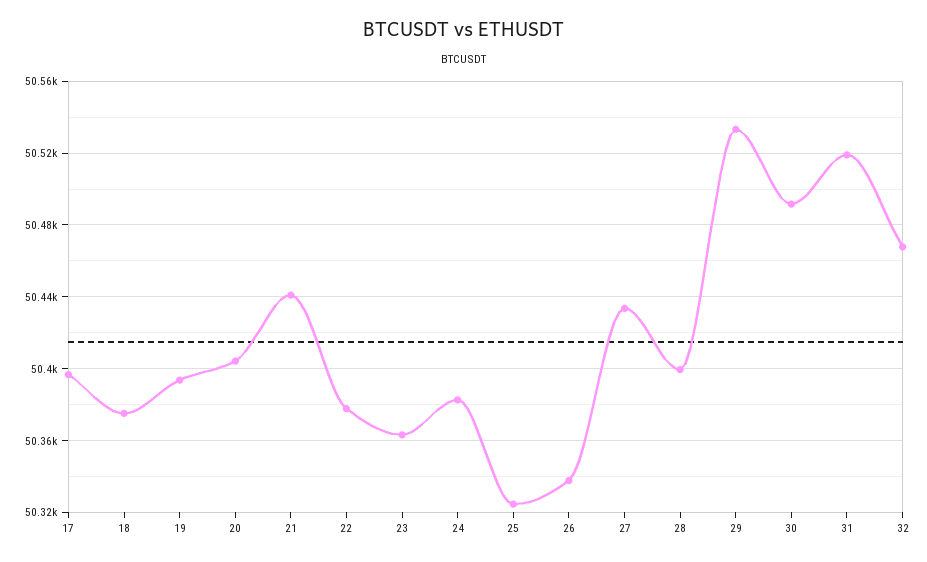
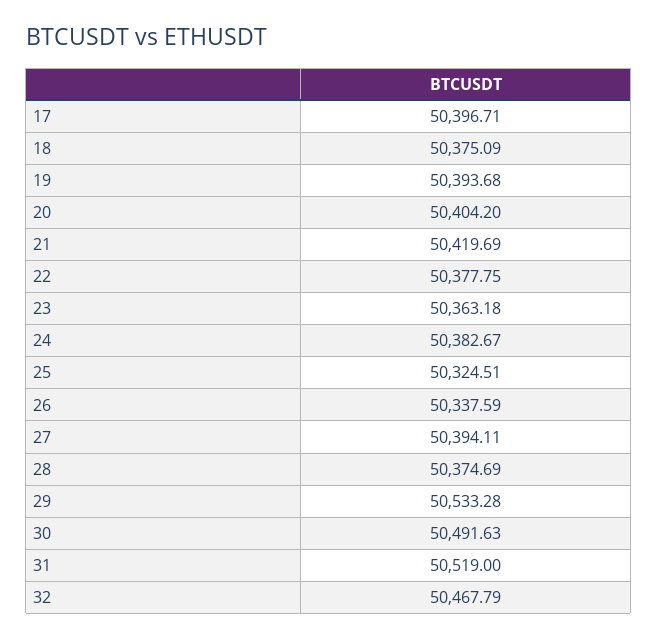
21: 50440 -> 50419.69
27: 50435 -> 50394.11
28: 50400 -> 50374.69

